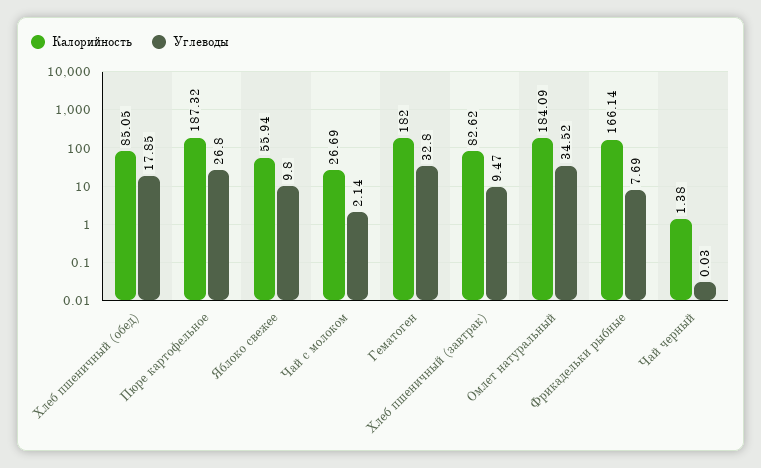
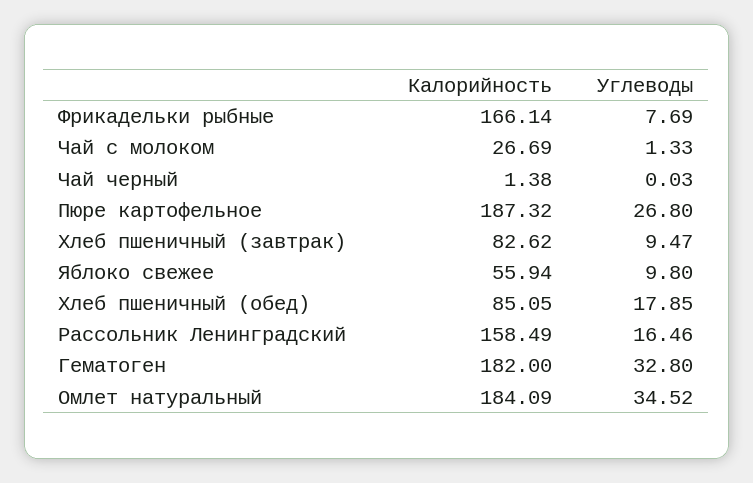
Углеводы, Чай с молоком: 2.14 -> 1.33
Калорийность, Рассольник Ленинградский: none -> 158.49
Углеводы, Рассольник Ленинградский: none -> 16.46

